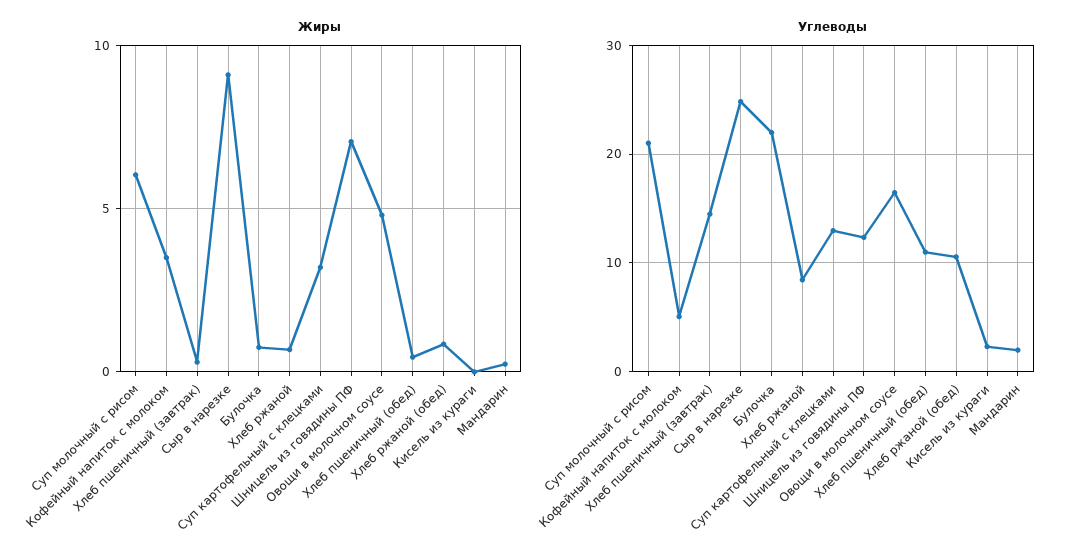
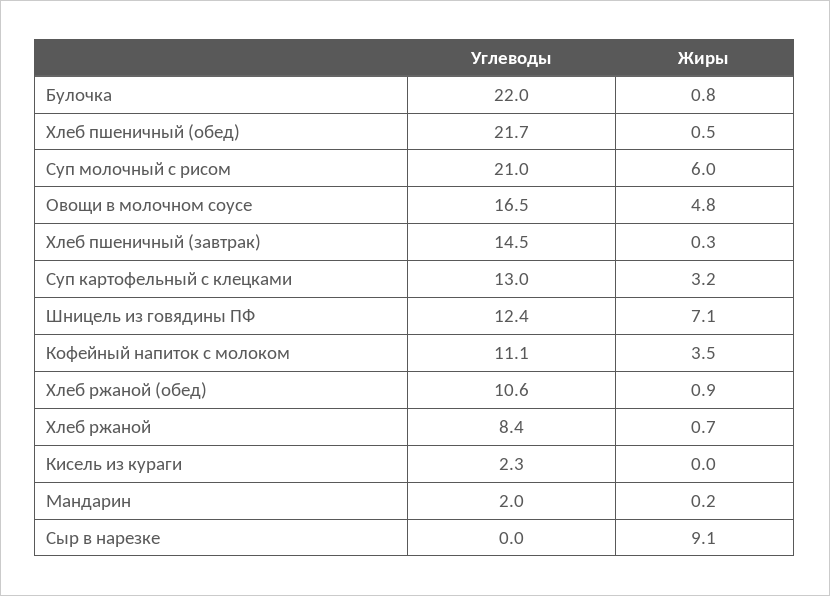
Углеводы, Кофейный напиток с молоком: 5 -> 11.1
Углеводы, Сыр в нарезке: 25 -> 0
Углеводы, Хлеб пшеничный (обед): 11 -> 21.7

